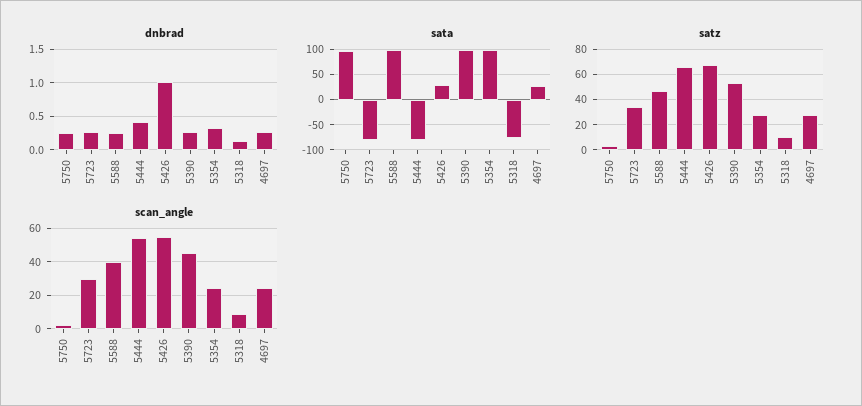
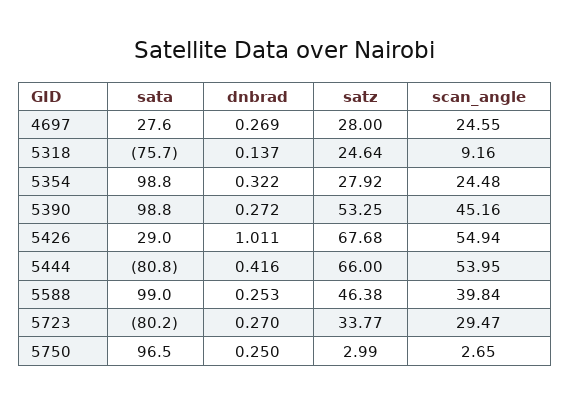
satz, 5318: 10 -> 24.64

